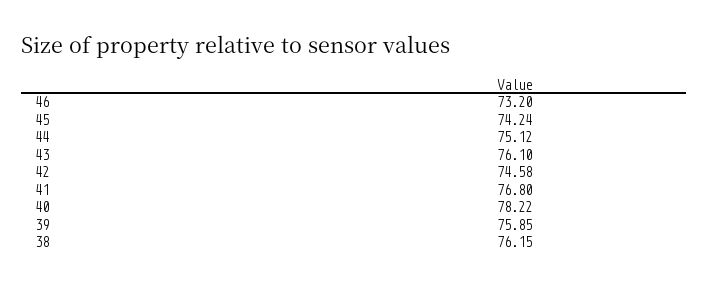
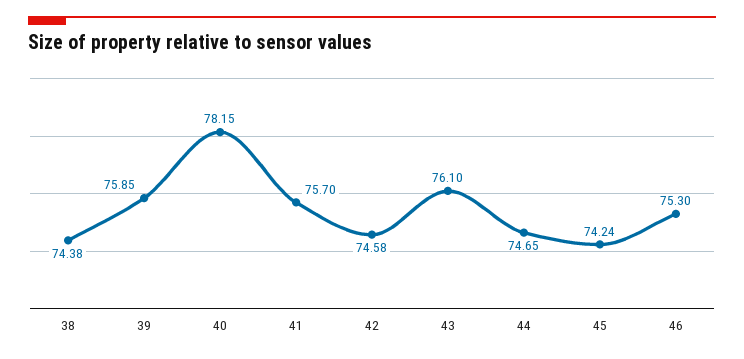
46: 73.2 -> 75.3
44: 75.12 -> 74.65
41: 76.8 -> 75.7
40: 78.22 -> 78.15
38: 76.15 -> 74.38

